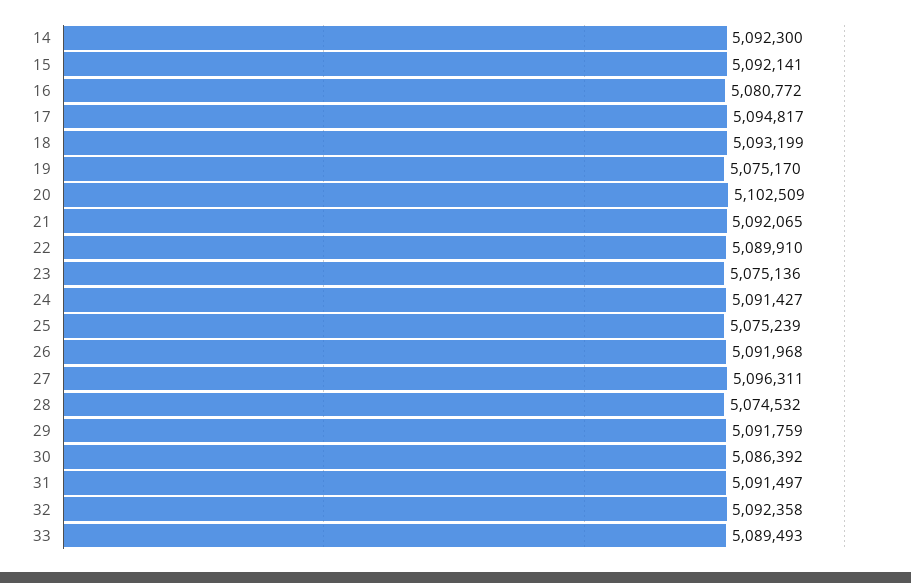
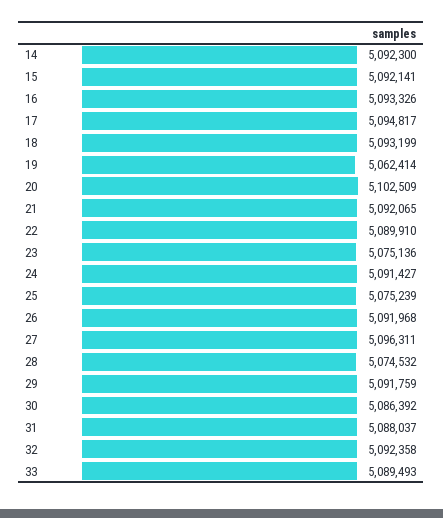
16: 5080772 -> 5093326
19: 5075170 -> 5062414
31: 5091497 -> 5088037

